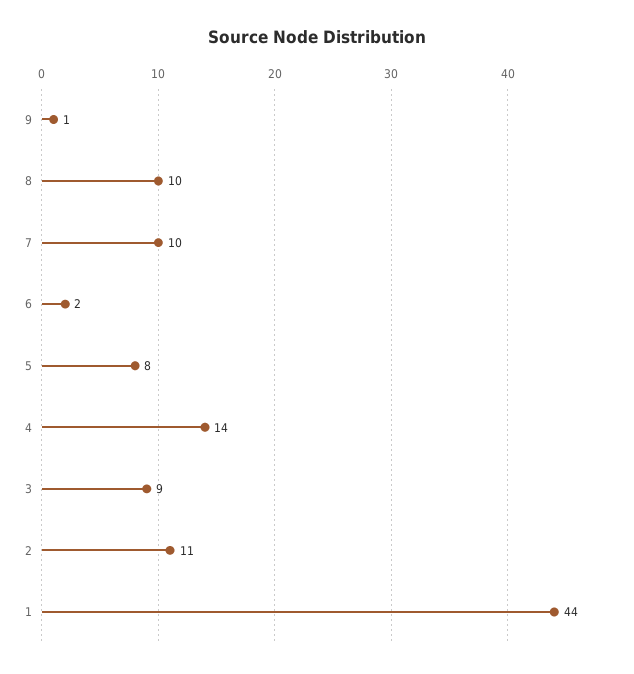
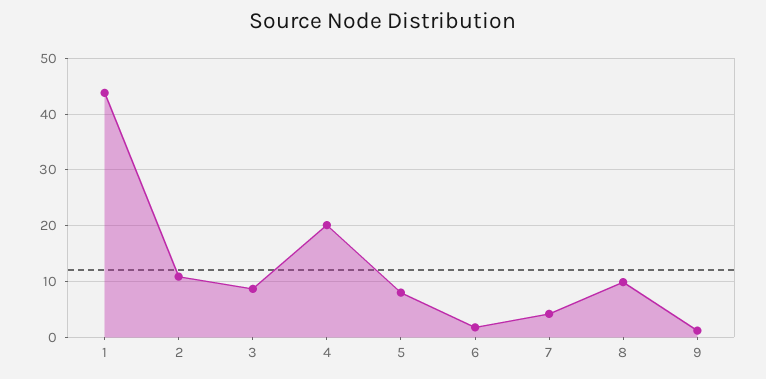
7: 10 -> 4
4: 14 -> 20

